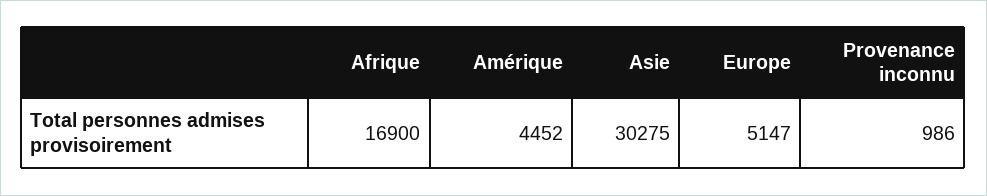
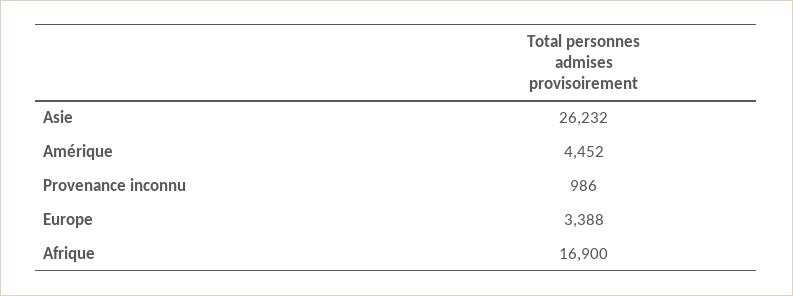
Asie: 30275 -> 26232
Europe: 5147 -> 3388

